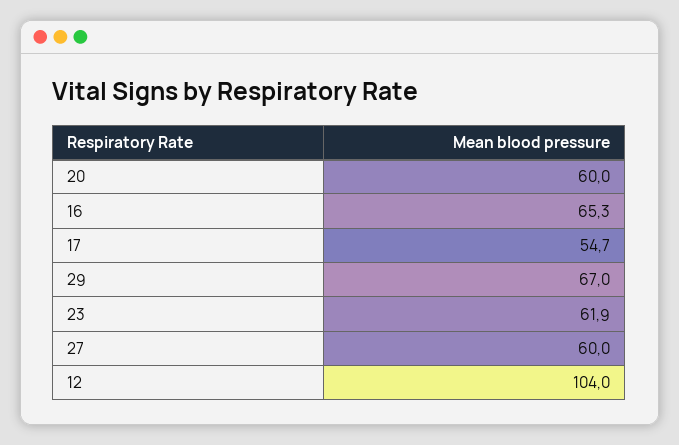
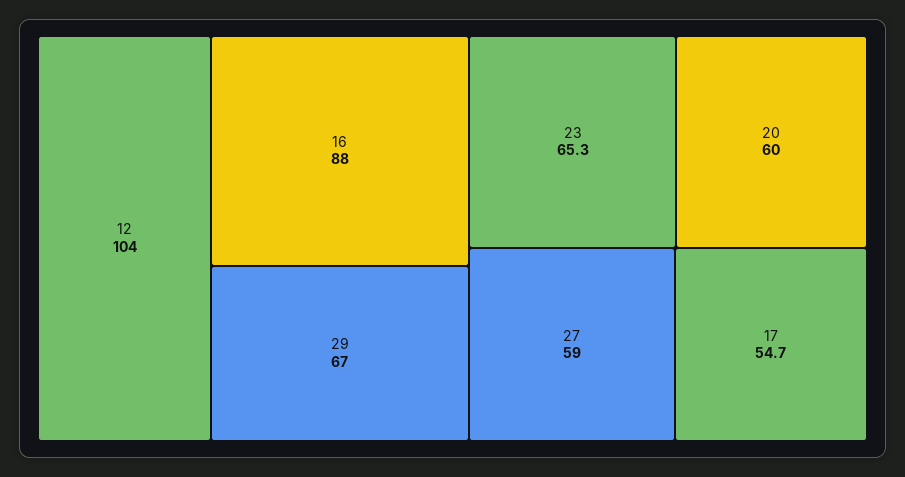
16: 65.3 -> 88
23: 61.9 -> 65.3
27: 60 -> 59

